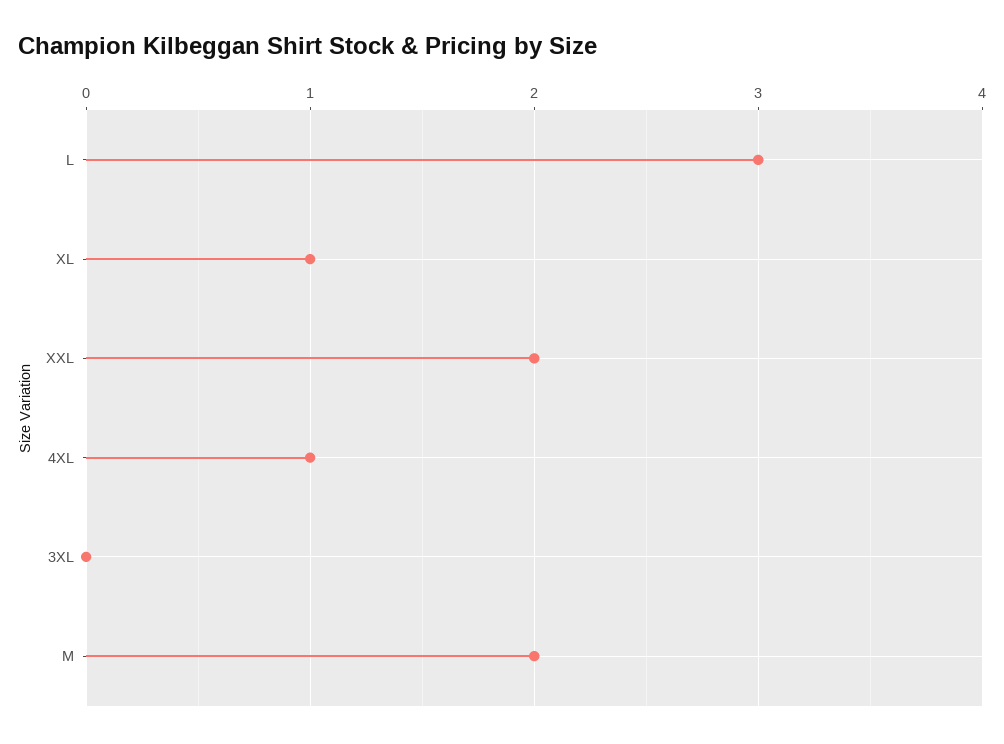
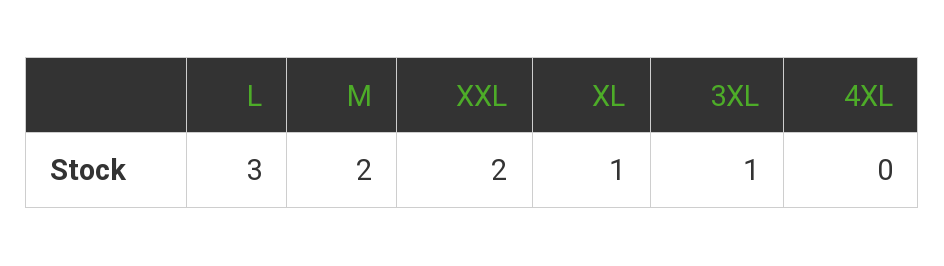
4XL: 1 -> 0
3XL: 0 -> 1

